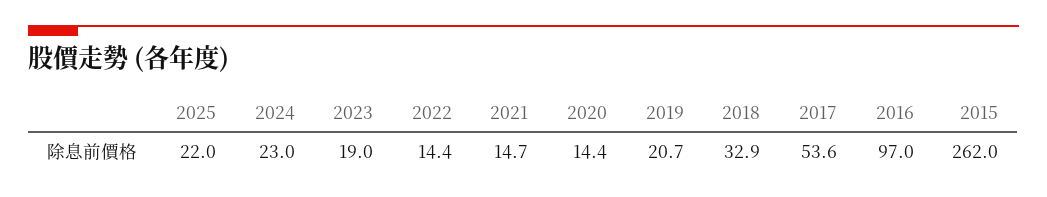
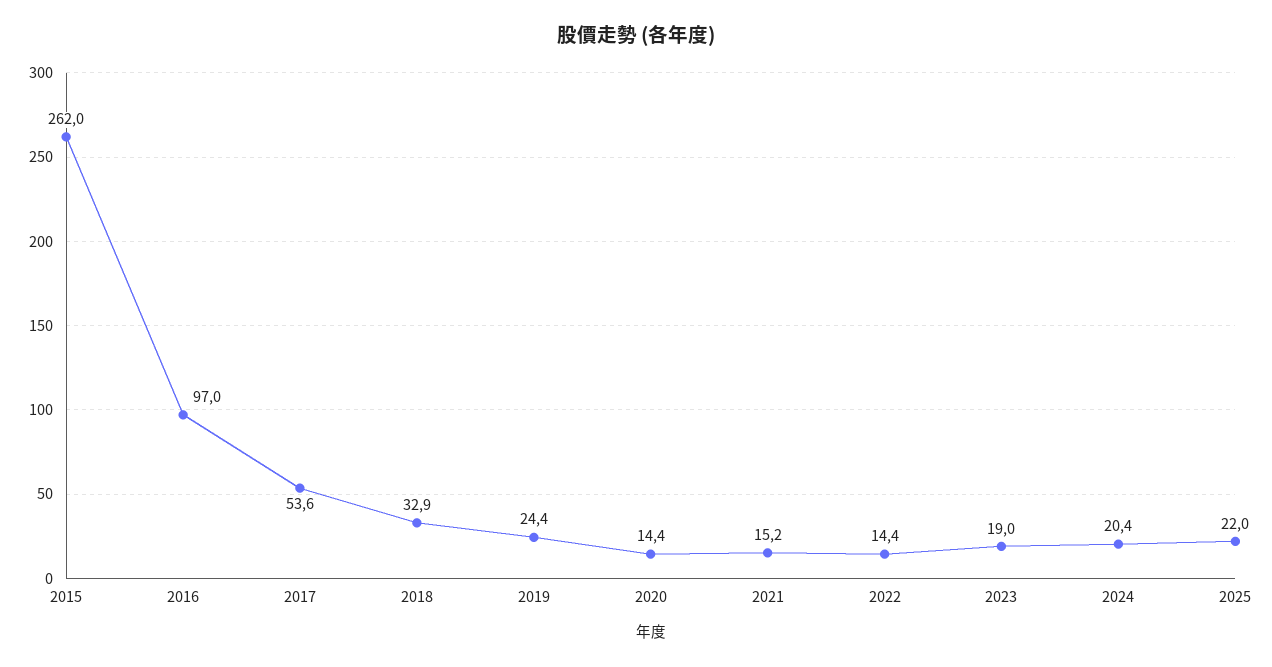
2024: 23 -> 20.4
2021: 14.7 -> 15.2
2019: 20.7 -> 24.4

